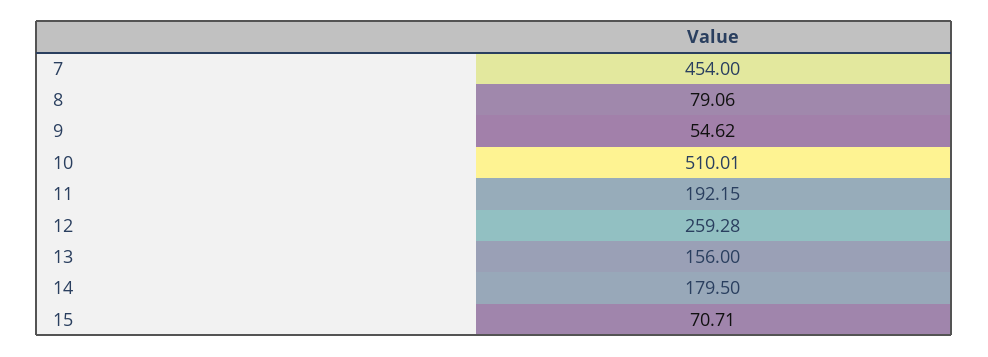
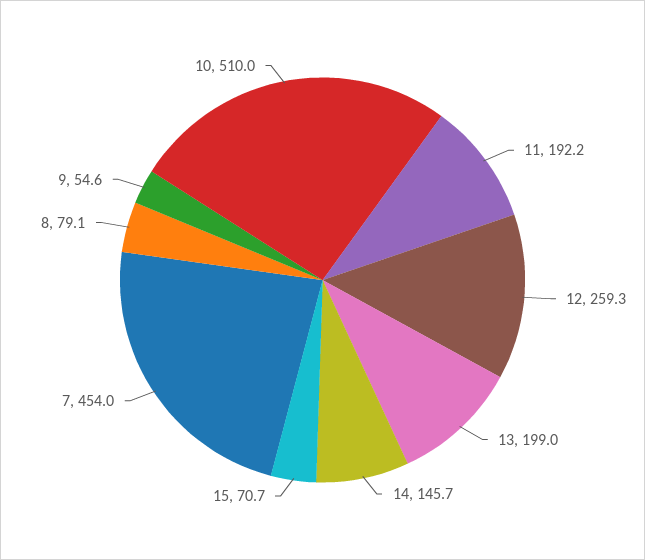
13: 156 -> 199
14: 179.5 -> 145.7

